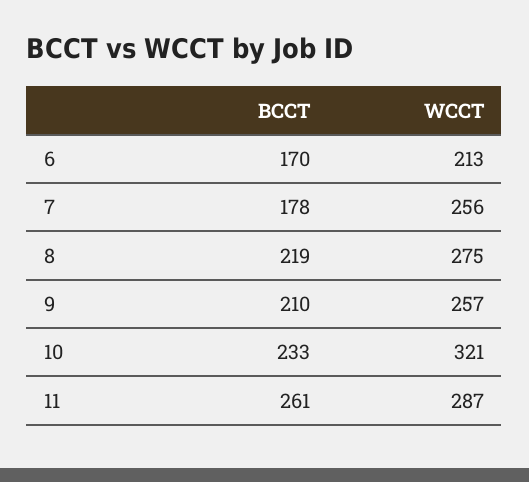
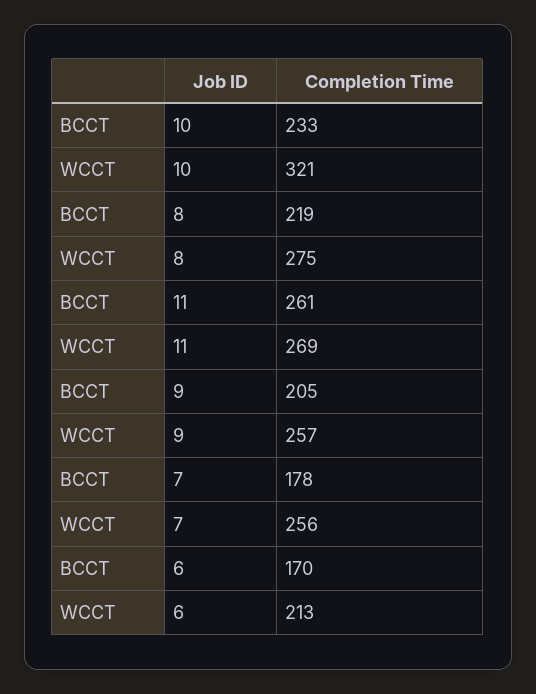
BCCT, 9: 210 -> 205
WCCT, 11: 287 -> 269

